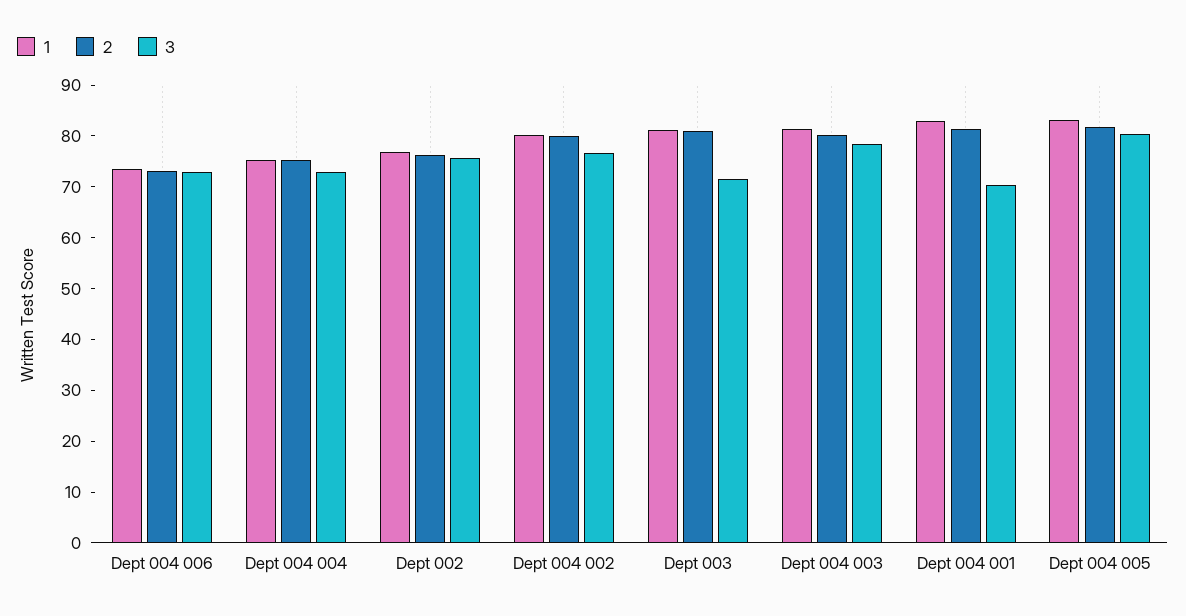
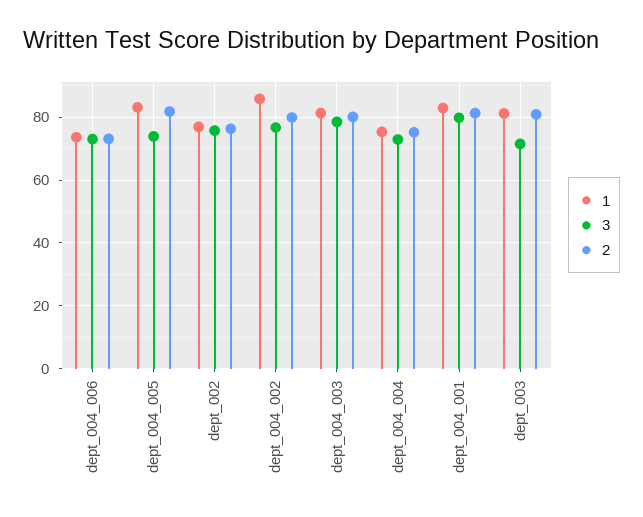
1, Dept 004 002: 80 -> 86
3, Dept 004 001: 70 -> 80
3, Dept 004 005: 80 -> 74

